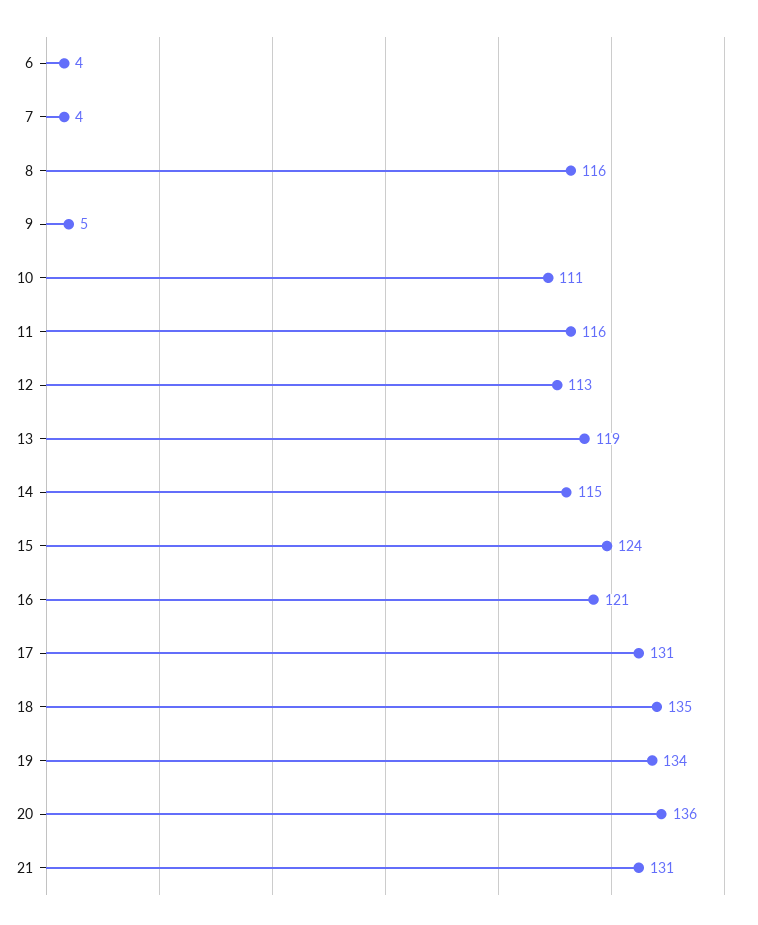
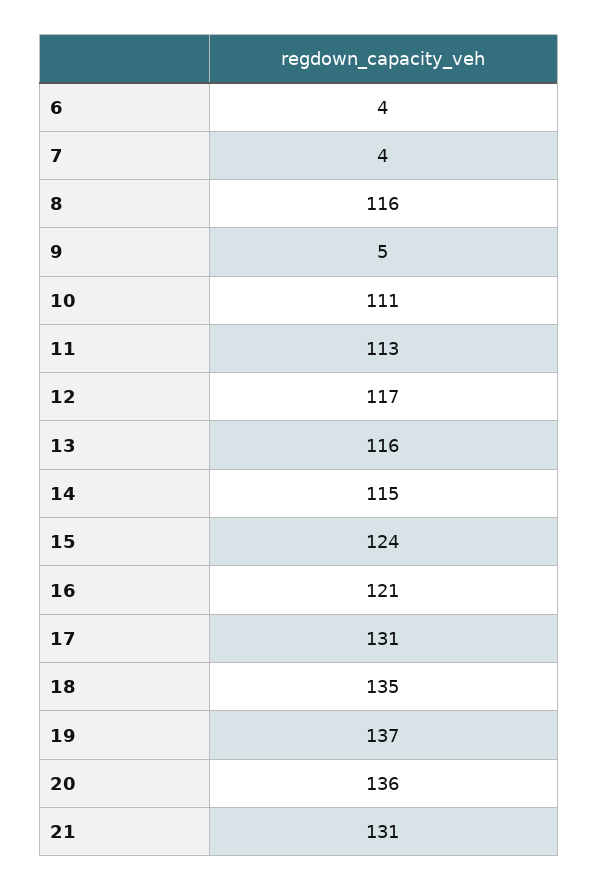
11: 116 -> 113
12: 113 -> 117
13: 119 -> 116
19: 134 -> 137

